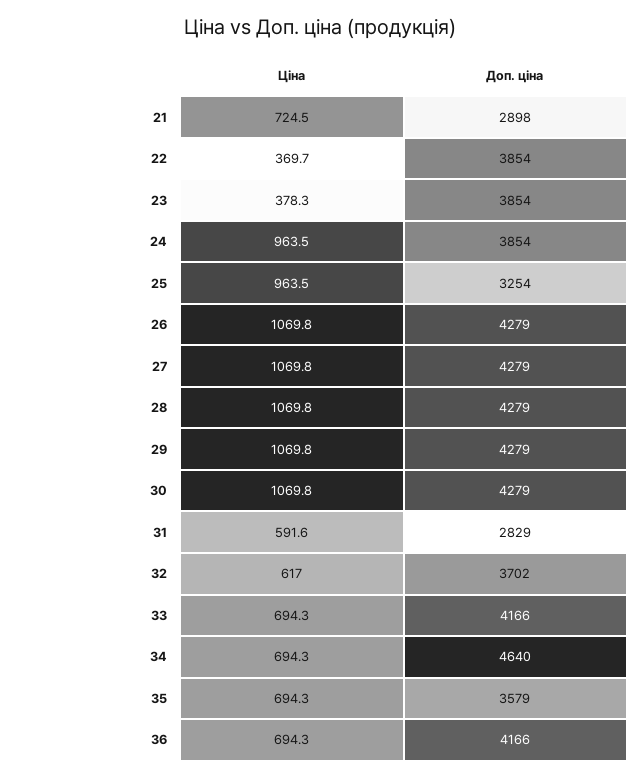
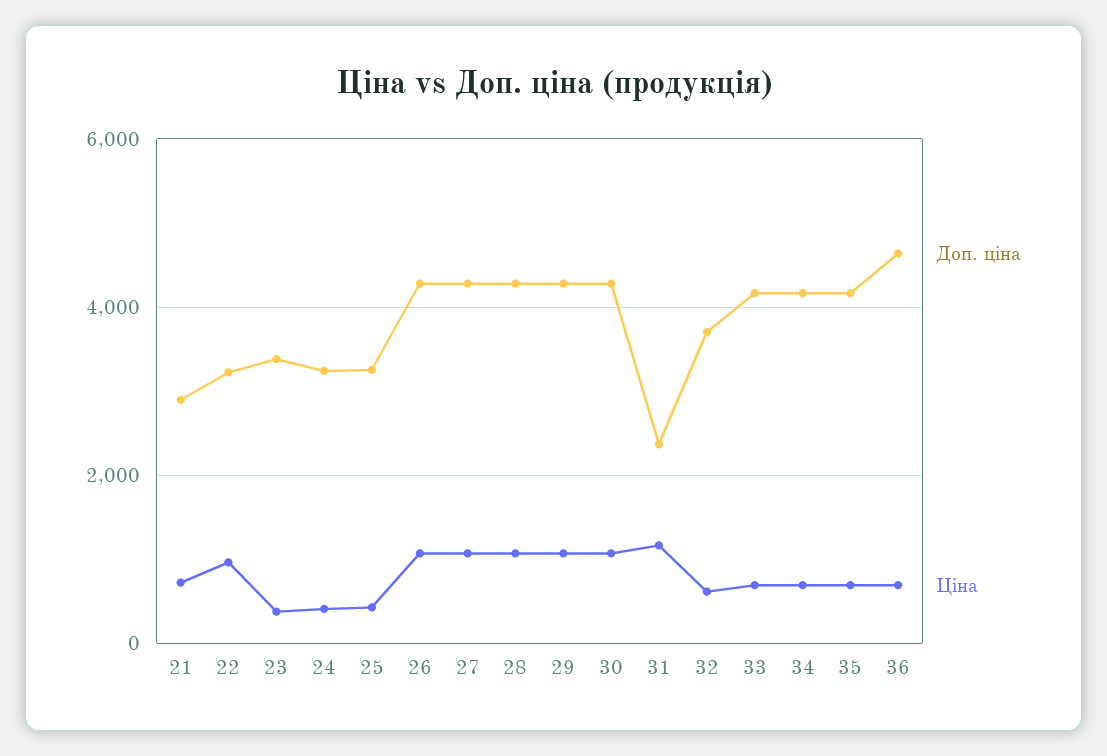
Ціна, 22: 369.7 -> 1000
Доп. ціна, 22: 3854 -> 3200
Доп. ціна, 23: 3854 -> 3400
Ціна, 24: 963.5 -> 400
Доп. ціна, 24: 3854 -> 3200
Ціна, 25: 963.5 -> 400
Ціна, 31: 591.6 -> 1200
Доп. ціна, 31: 2829 -> 2400
Доп. ціна, 34: 4640 -> 4200
Доп. ціна, 35: 3579 -> 4200
Доп. ціна, 36: 4166 -> 4600

